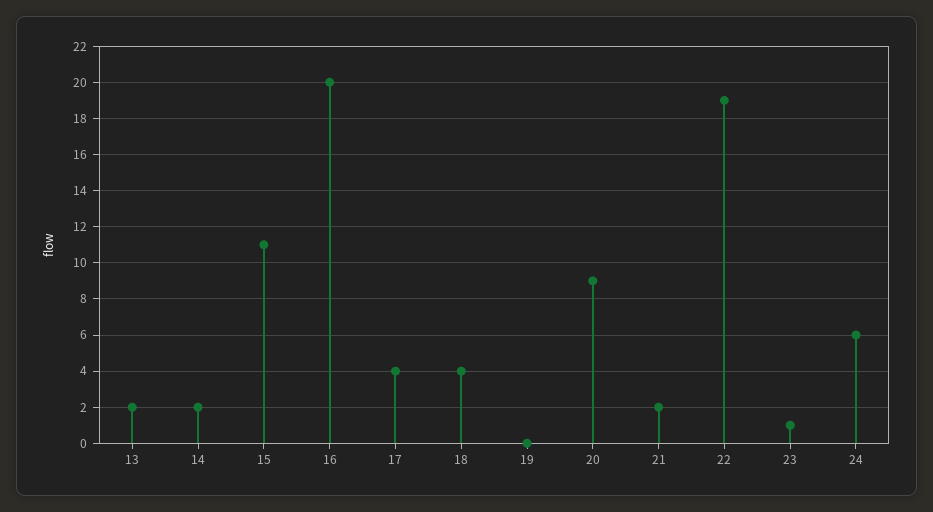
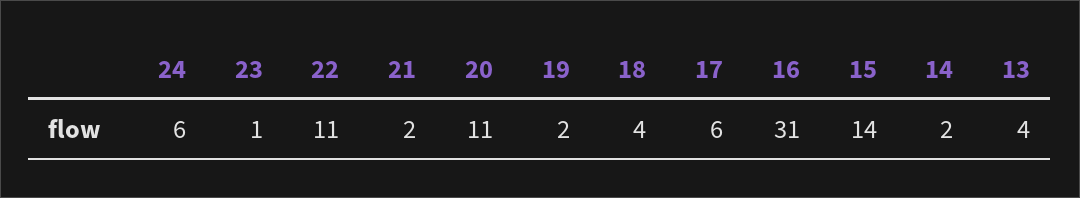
13: 2 -> 4
15: 11 -> 14
16: 20 -> 31
17: 4 -> 6
19: 0 -> 2
20: 9 -> 11
22: 19 -> 11

